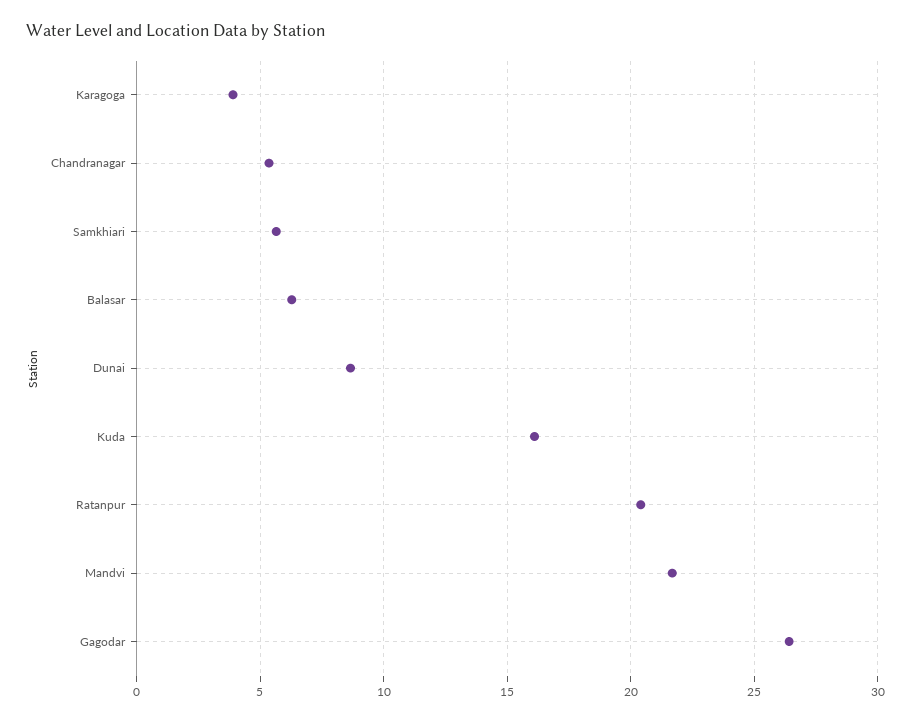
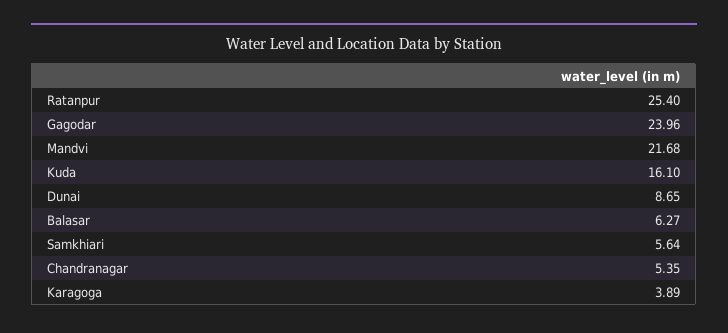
Ratanpur: 20.5 -> 25.4
Gagodar: 26.5 -> 23.96

